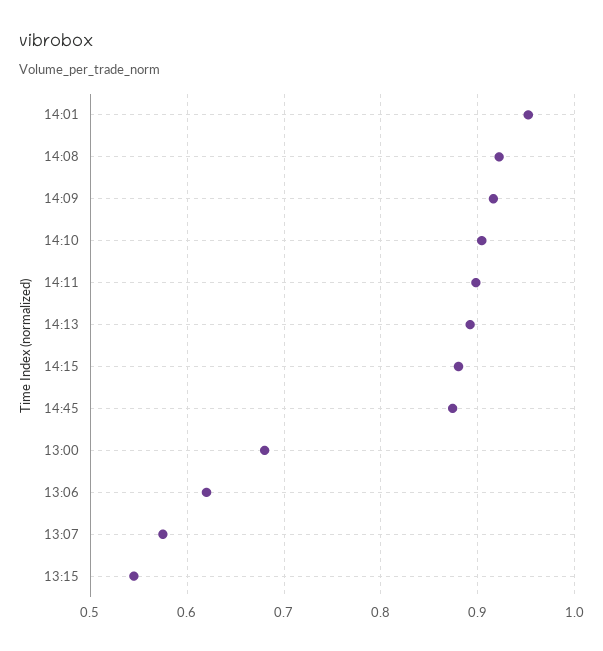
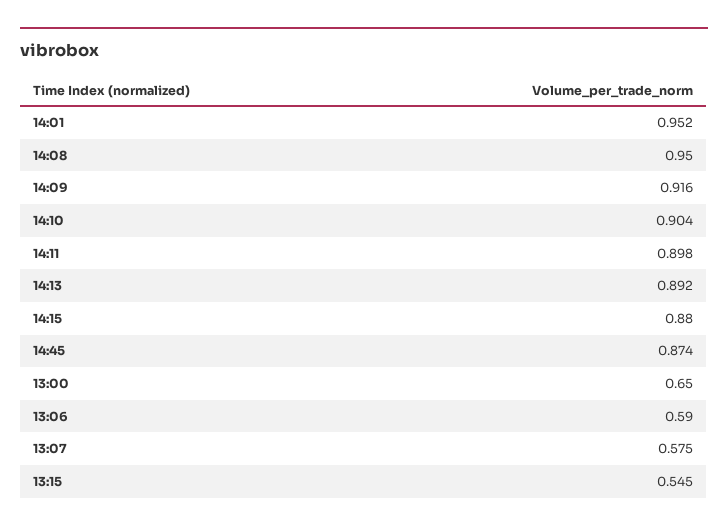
14:08: 0.92 -> 0.95
13:00: 0.68 -> 0.65
13:06: 0.62 -> 0.59

